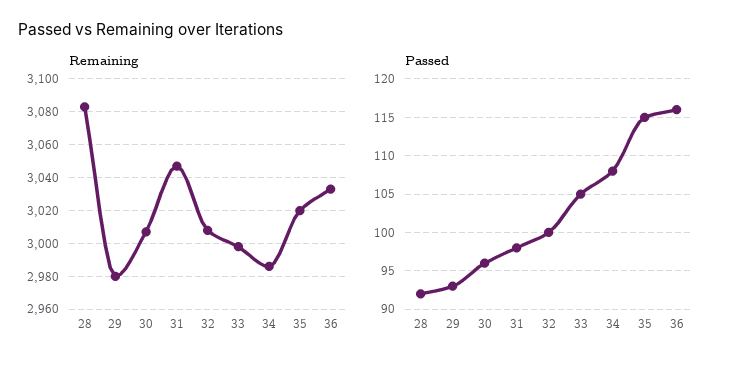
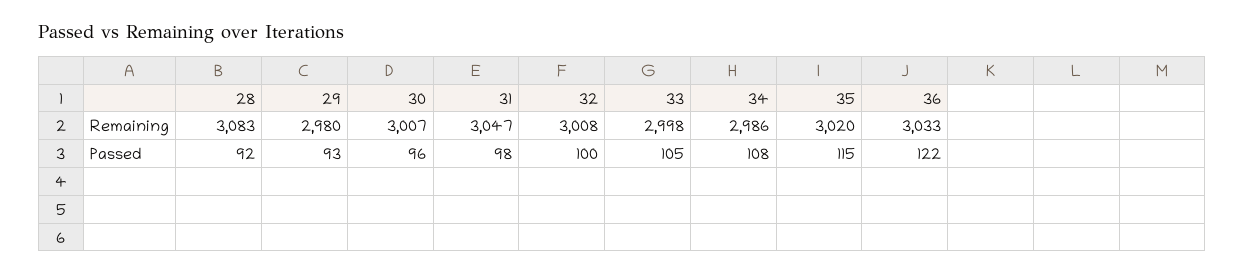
Passed, 36: 116 -> 122

